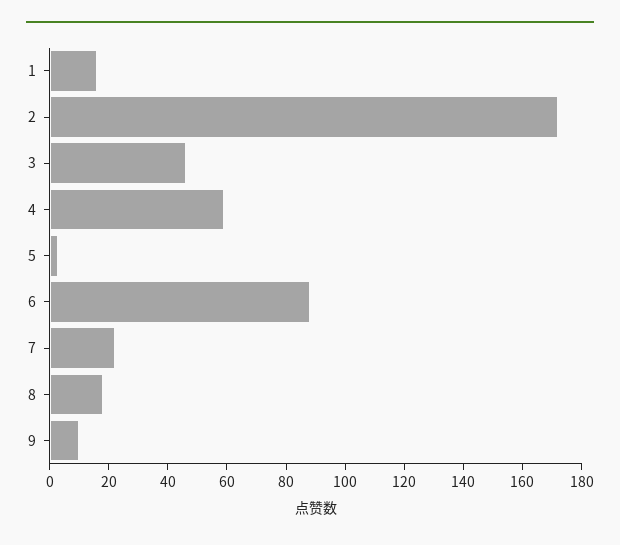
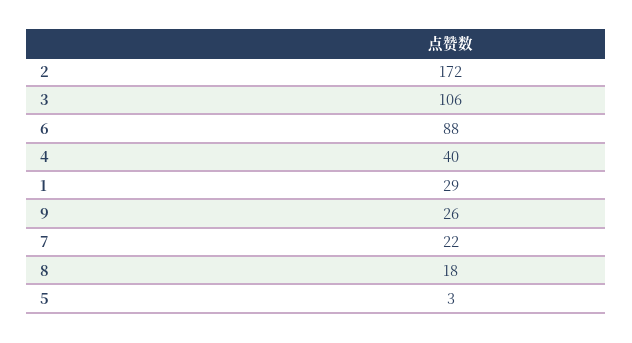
1: 15 -> 29
3: 45 -> 106
4: 60 -> 40
9: 10 -> 26

